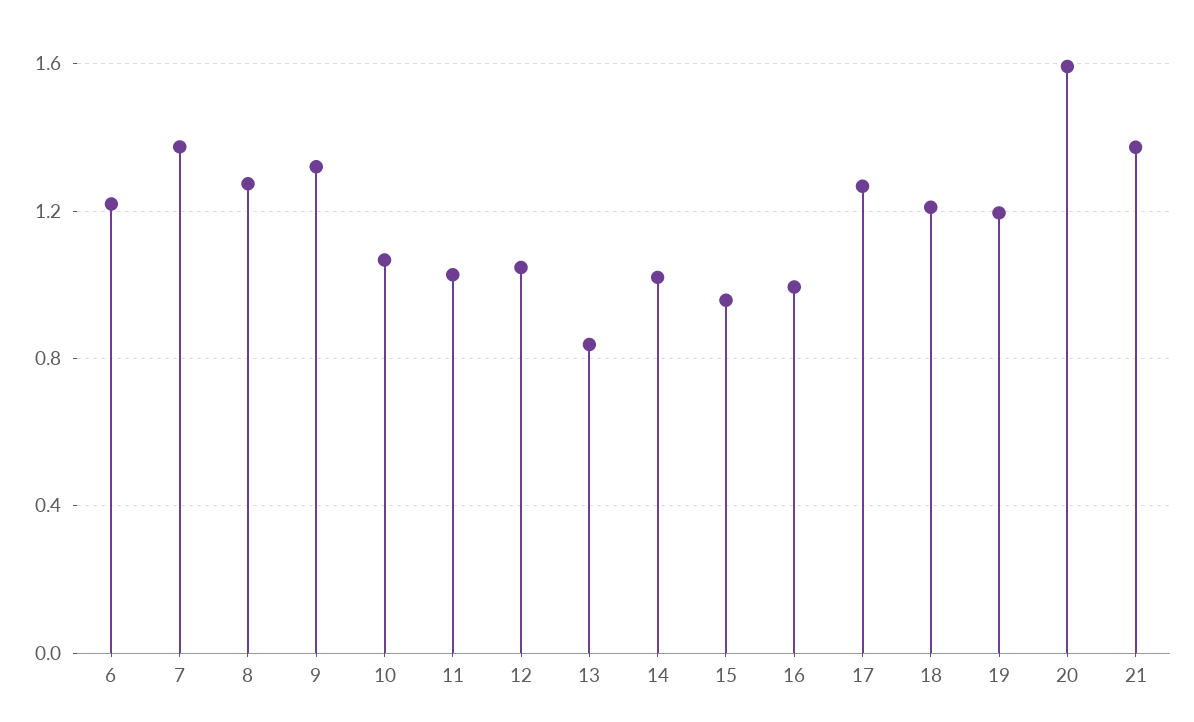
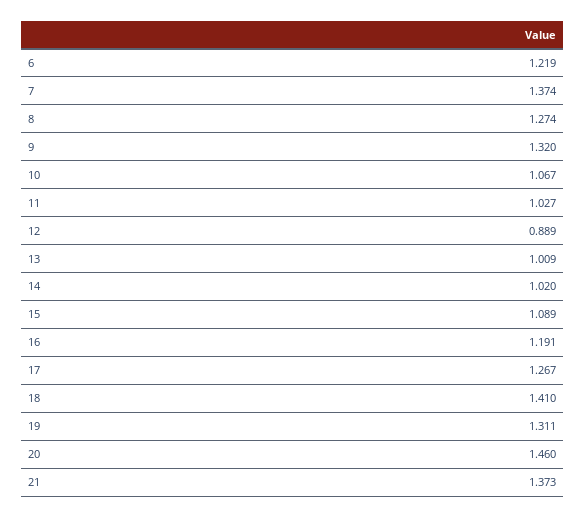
12: 1.05 -> 0.889
13: 0.85 -> 1.009
15: 0.95 -> 1.089
16: 1 -> 1.191
18: 1.2 -> 1.41
19: 1.2 -> 1.311
20: 1.6 -> 1.46

